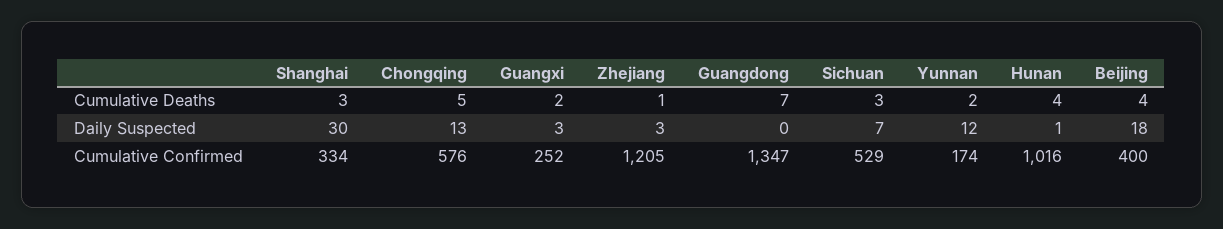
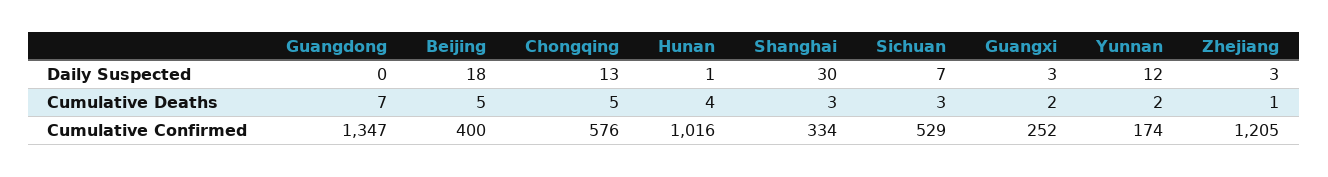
Beijing, Cumulative Deaths: 4 -> 5

